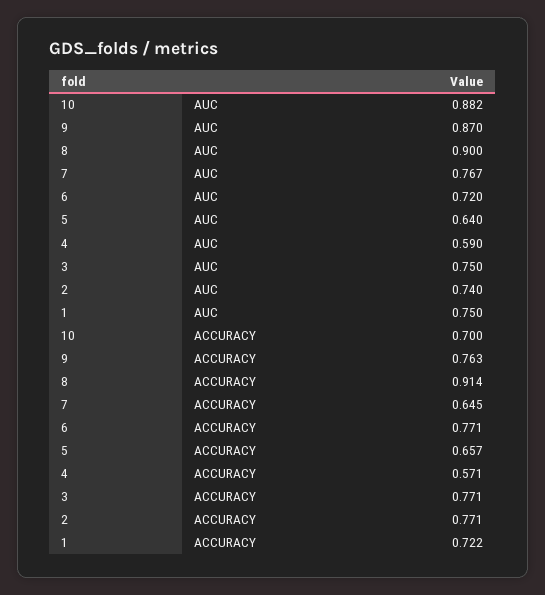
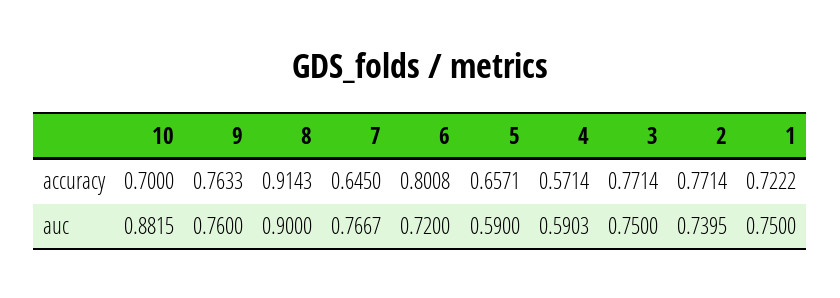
9, AUC: 0.87 -> 0.76
5, AUC: 0.64 -> 0.59
6, ACCURACY: 0.771 -> 0.8008

